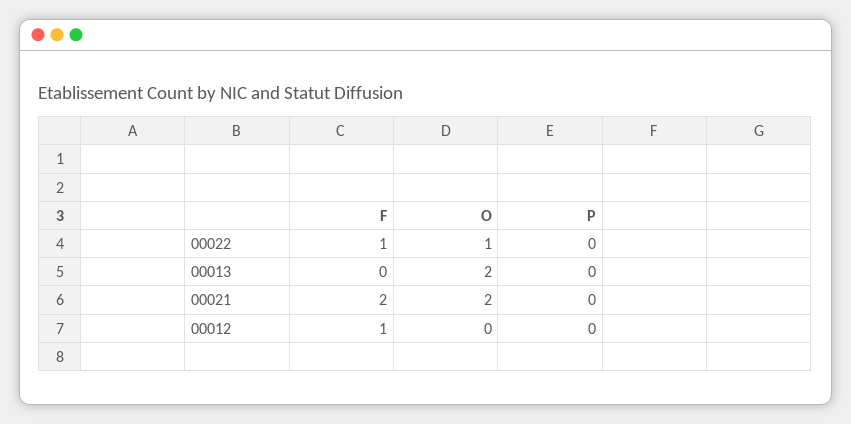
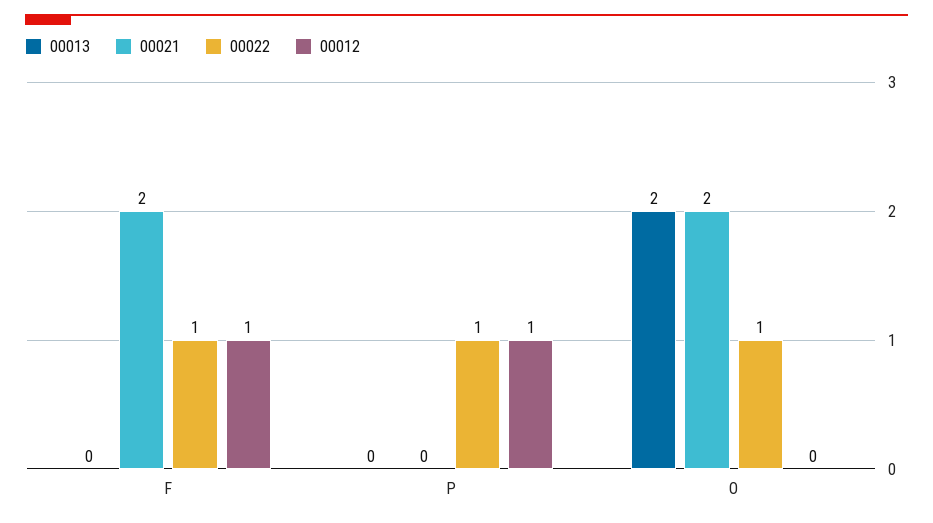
00022, P: 0 -> 1
00012, P: 0 -> 1

